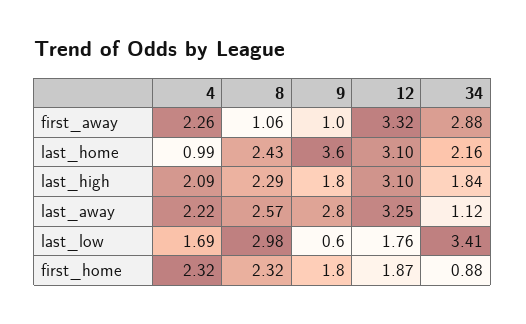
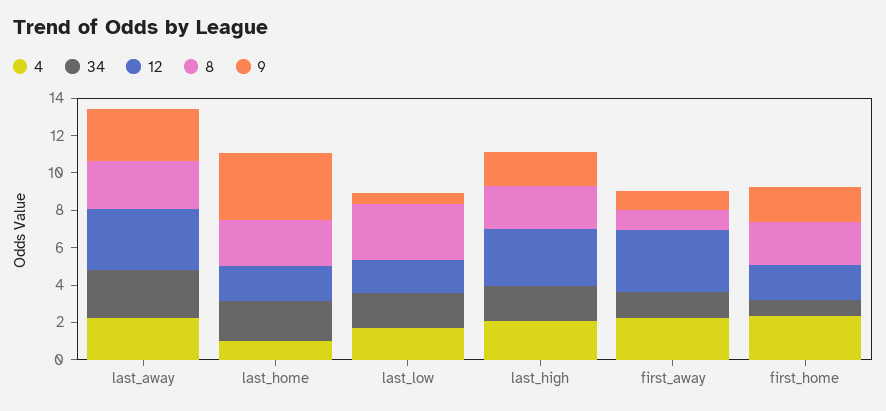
34, first_away: 2.88 -> 1.5
12, last_home: 3.1 -> 2
34, last_away: 1.12 -> 2.5
34, last_low: 3.41 -> 2

